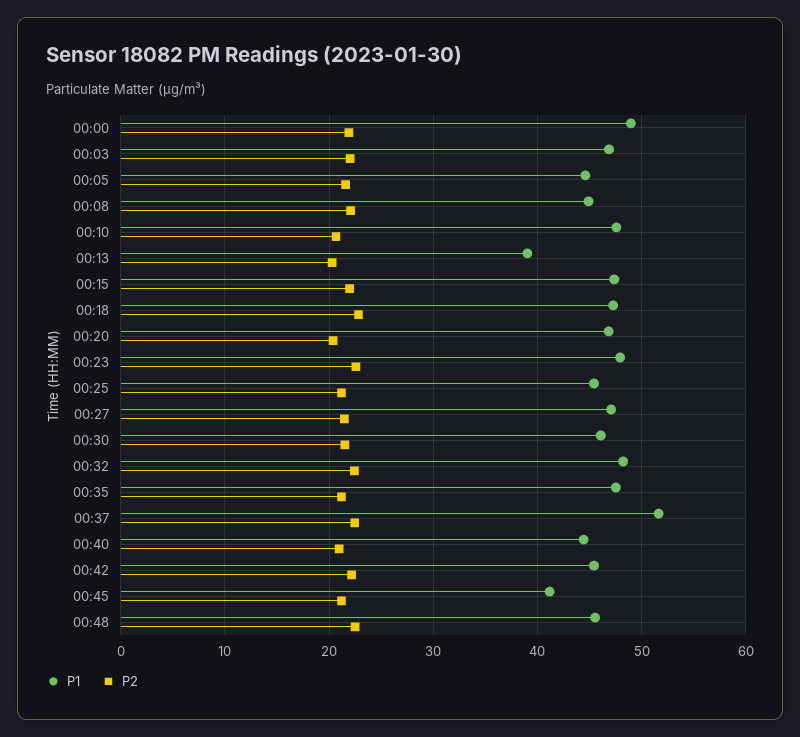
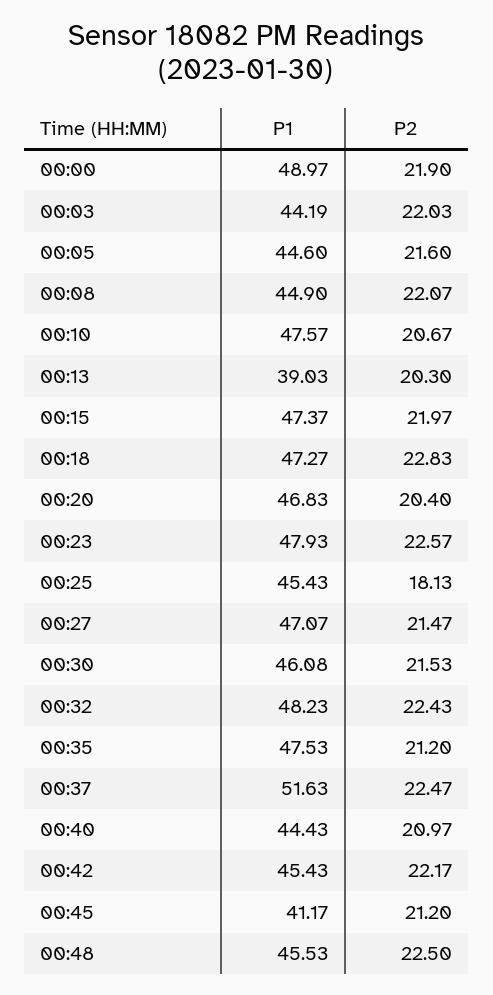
P1, 00:03: 47 -> 44.19
P2, 00:25: 21 -> 18.13

